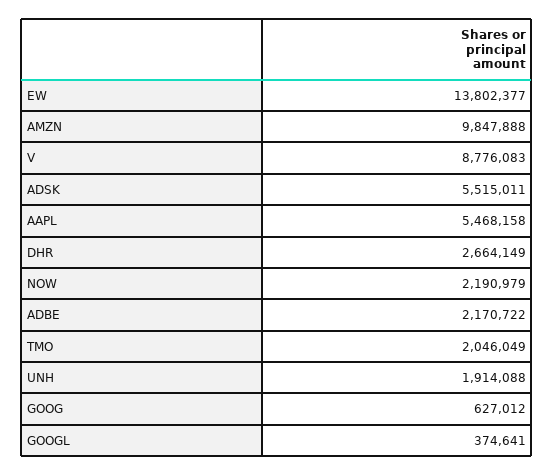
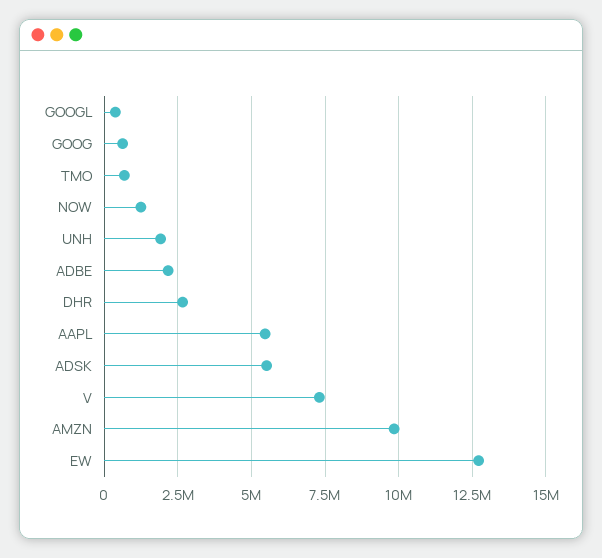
EW: 13802377 -> 12750000
V: 8776083 -> 7250000
NOW: 2190979 -> 1250000
TMO: 2046049 -> 750000

